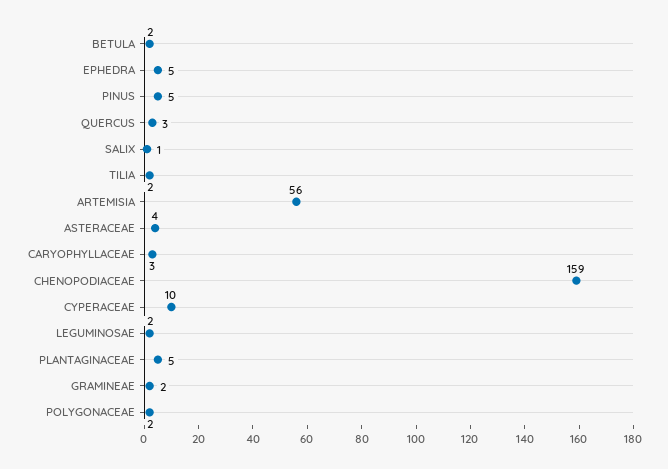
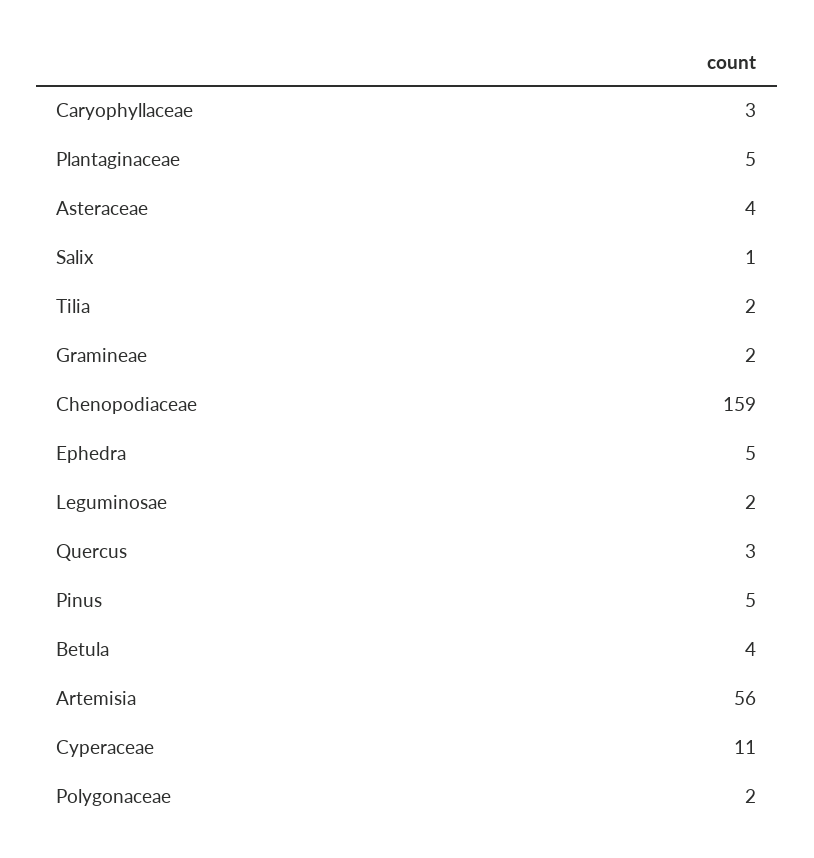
BETULA: 2 -> 4
CYPERACEAE: 10 -> 11

